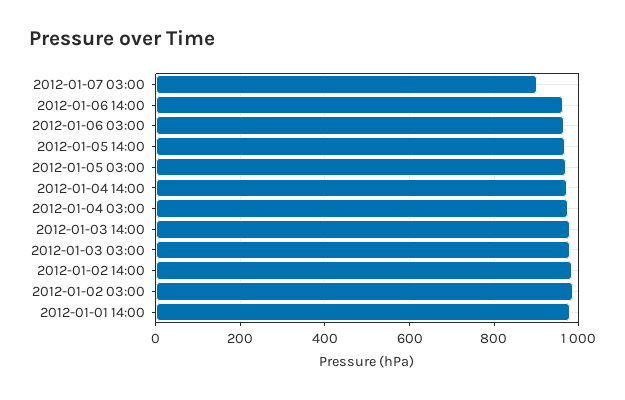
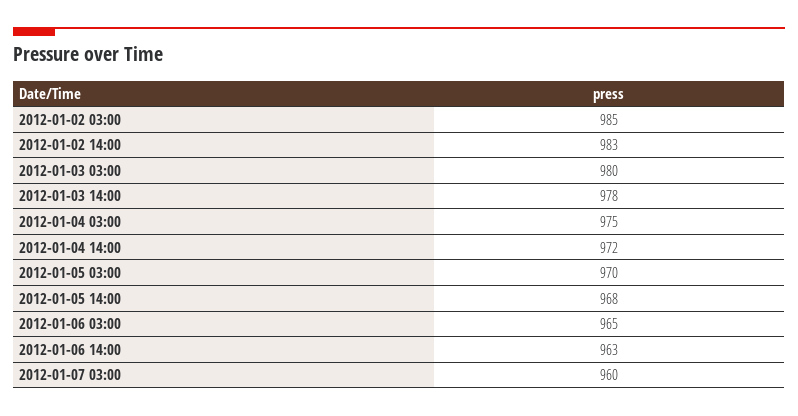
2012-01-07 03:00: 900 -> 960
2012-01-01 14:00: 980 -> none

